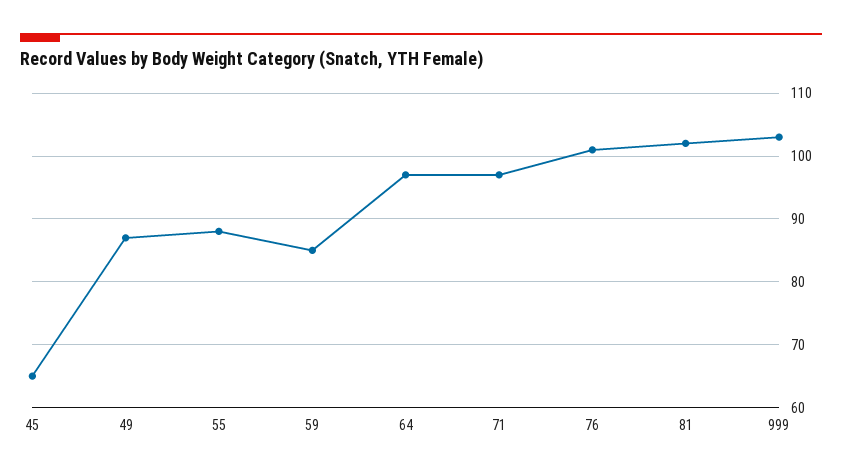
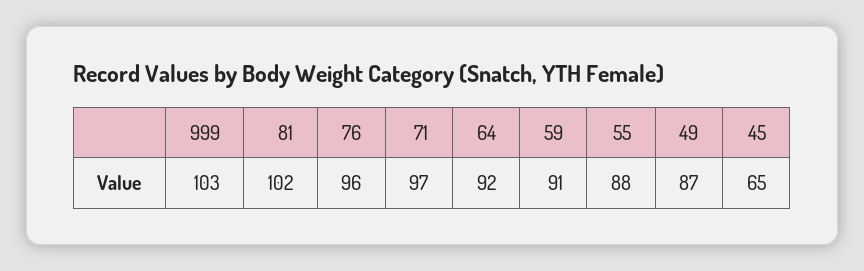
59: 85 -> 91
64: 97 -> 92
76: 101 -> 96

